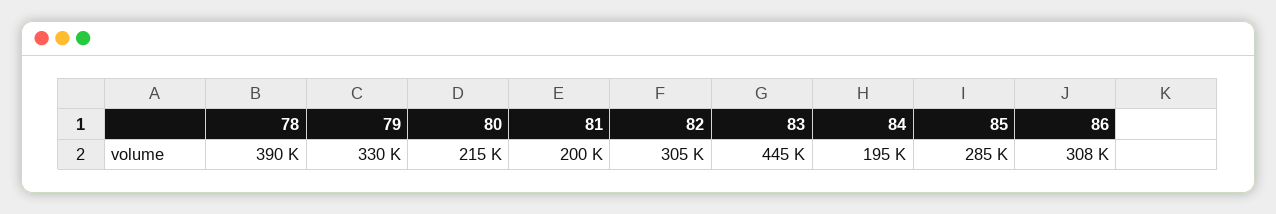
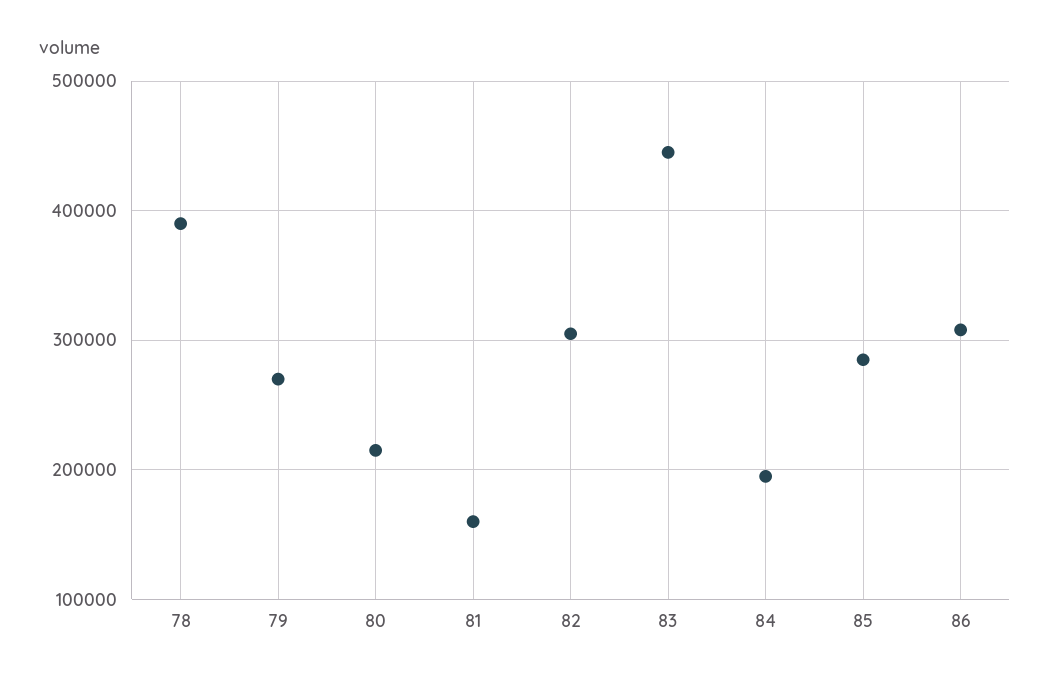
79: 330000 -> 270000
81: 200000 -> 160000

